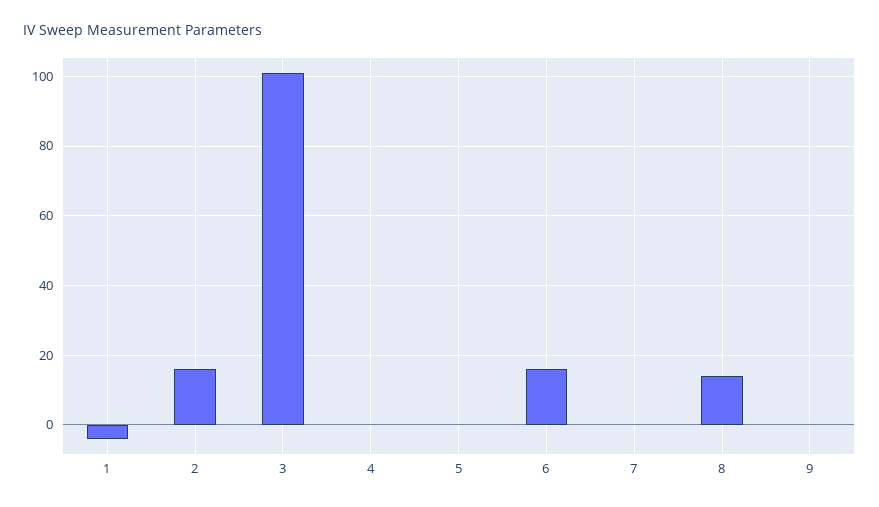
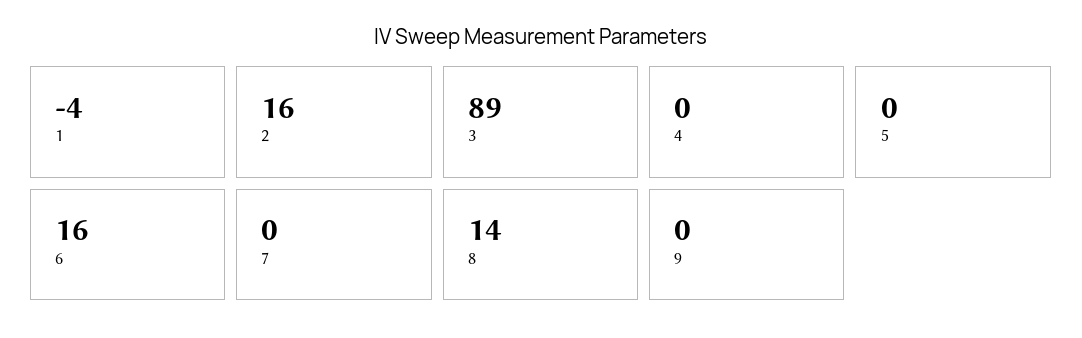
3: 100 -> 89

